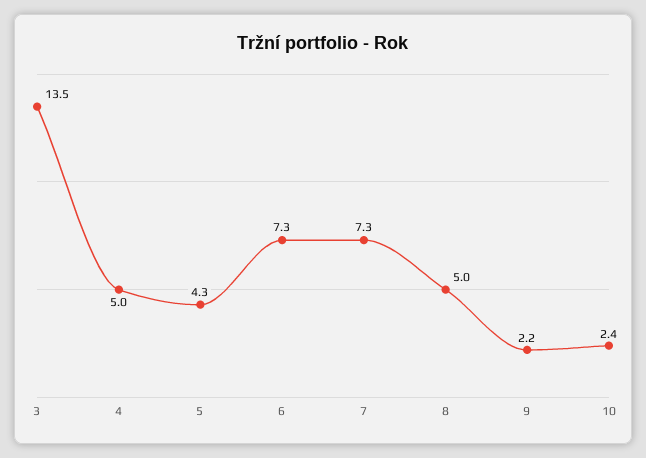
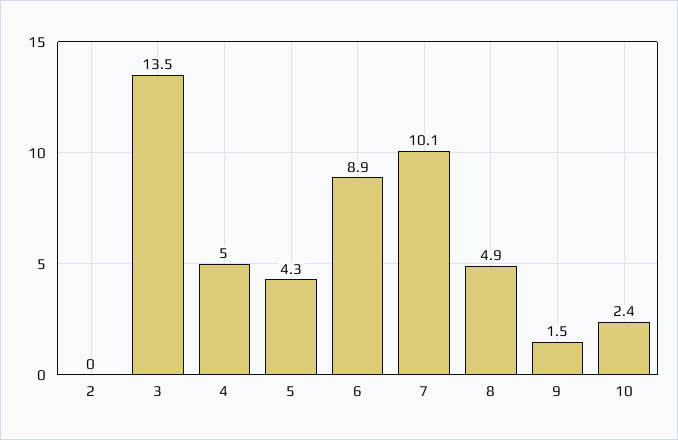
6: 7.3 -> 8.9
7: 7.3 -> 10.1
8: 5 -> 4.9
9: 2.2 -> 1.5
2: none -> 0

